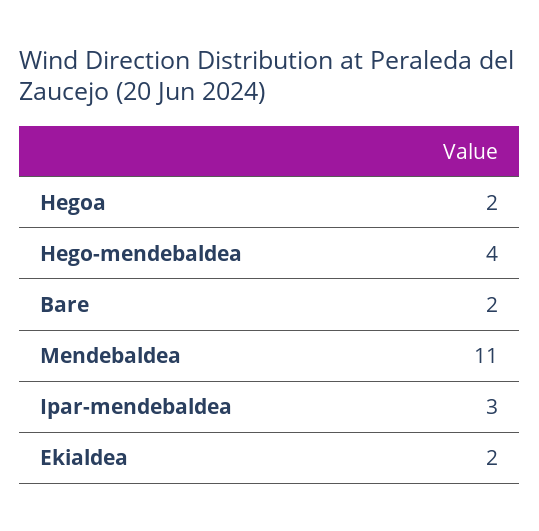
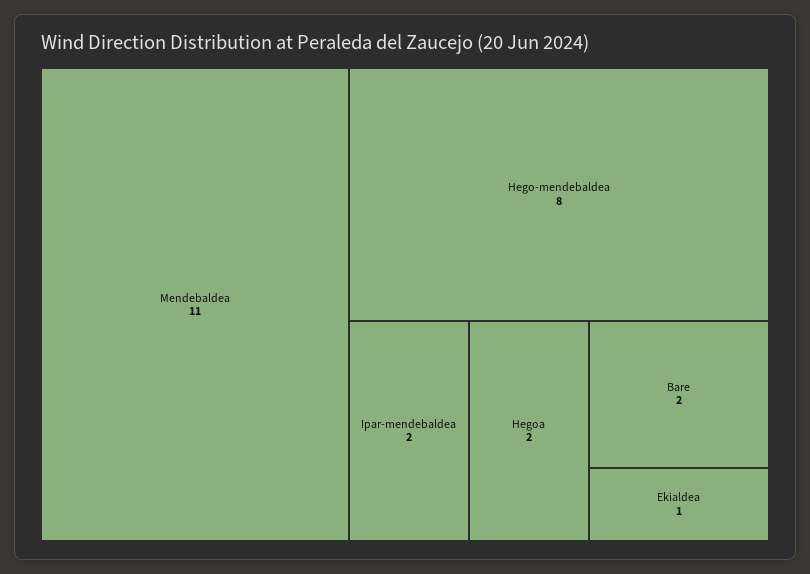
Hego-mendebaldea: 4 -> 8
Ipar-mendebaldea: 3 -> 2
Ekialdea: 2 -> 1

